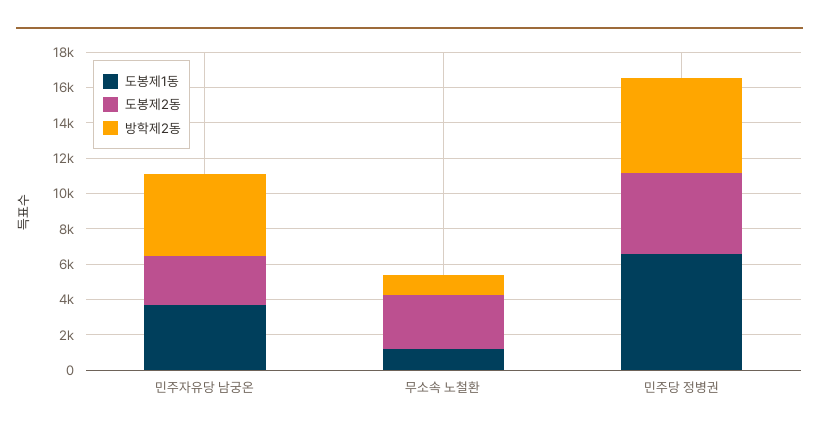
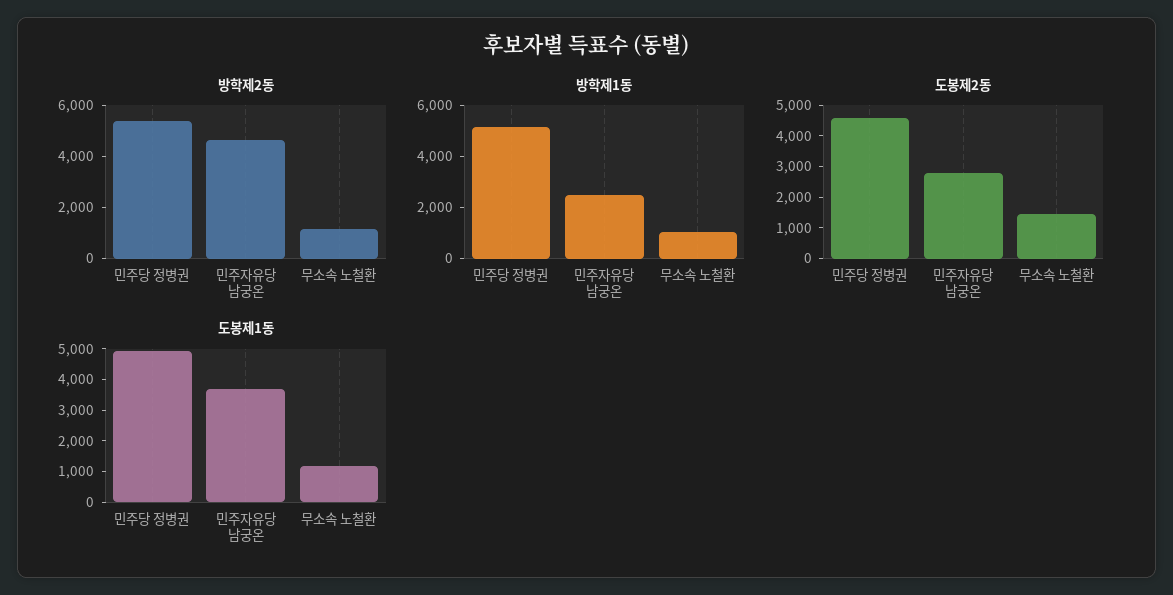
도봉제2동, 무소속 노철환: 3000 -> 1500
도봉제1동, 민주당 정병권: 6500 -> 5000
방학제1동, 민주당 정병권: none -> 5000
방학제1동, 민주자유당 남궁온: none -> 2500
방학제1동, 무소속 노철환: none -> 1000

